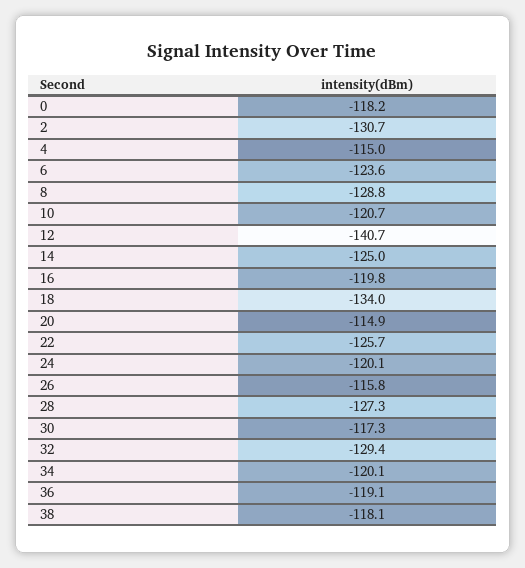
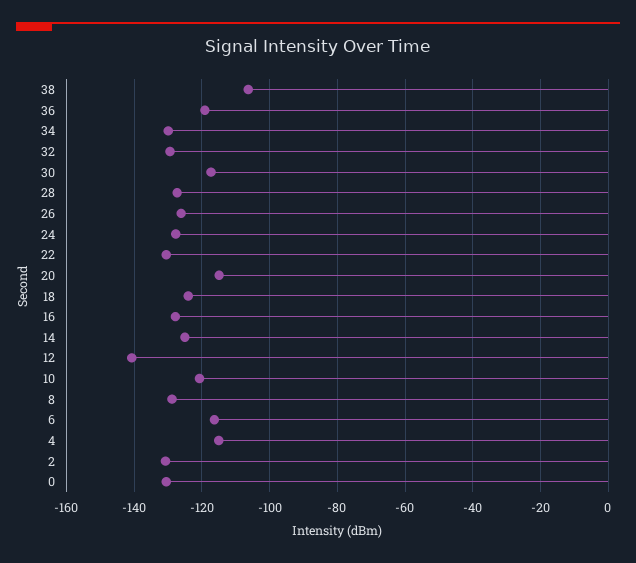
0: -118.2 -> -130
6: -123.6 -> -116
16: -119.8 -> -128
18: -134 -> -124
22: -125.7 -> -130
24: -120.1 -> -128
26: -115.8 -> -126
34: -120.1 -> -130
38: -118.1 -> -106

